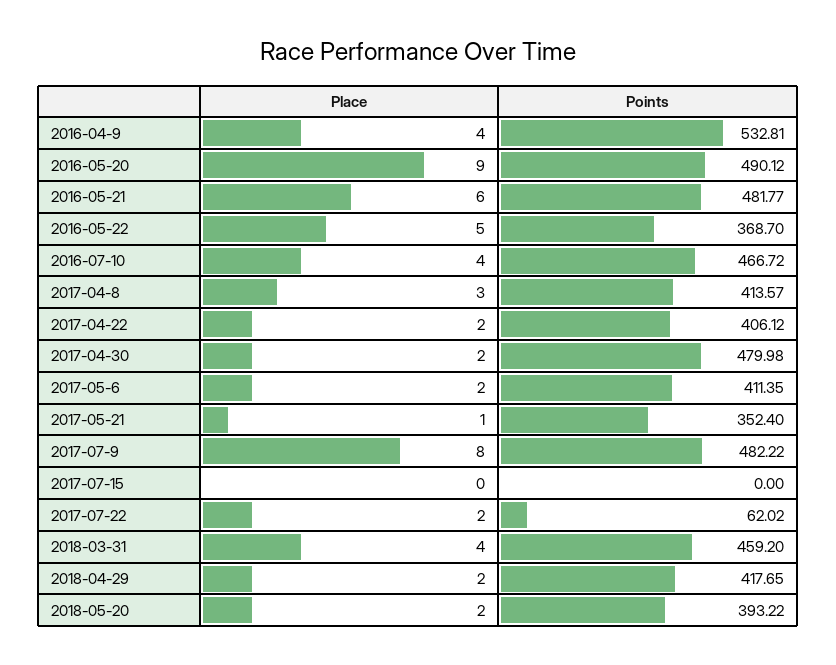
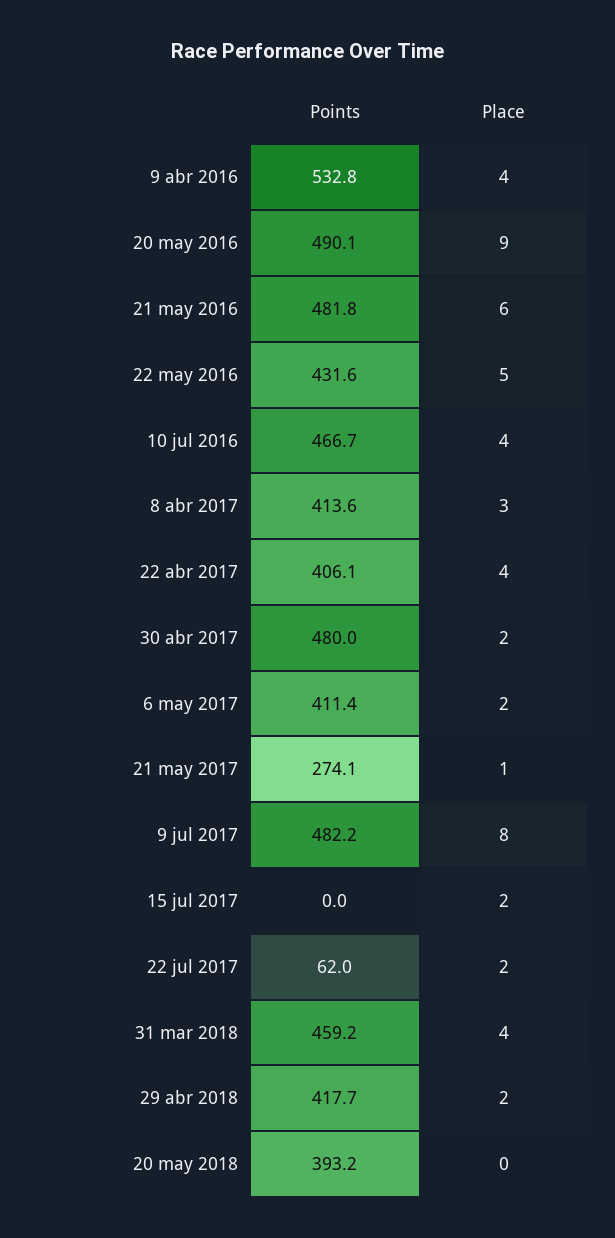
Points, 2016-05-22: 368.7 -> 431.6
Place, 2017-04-22: 2 -> 4
Points, 2017-05-21: 352.4 -> 274.1
Place, 2017-07-15: 0 -> 2
Place, 2018-05-20: 2 -> 0

